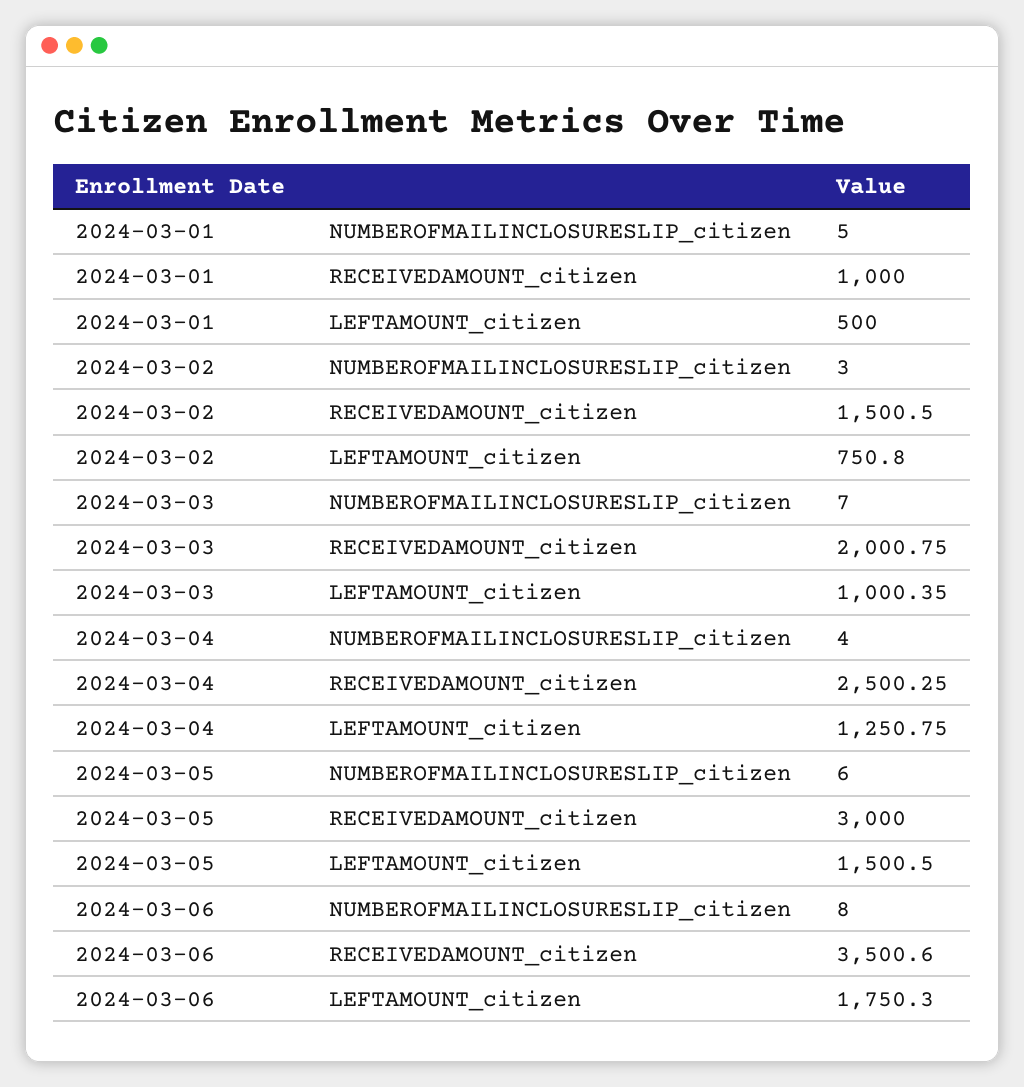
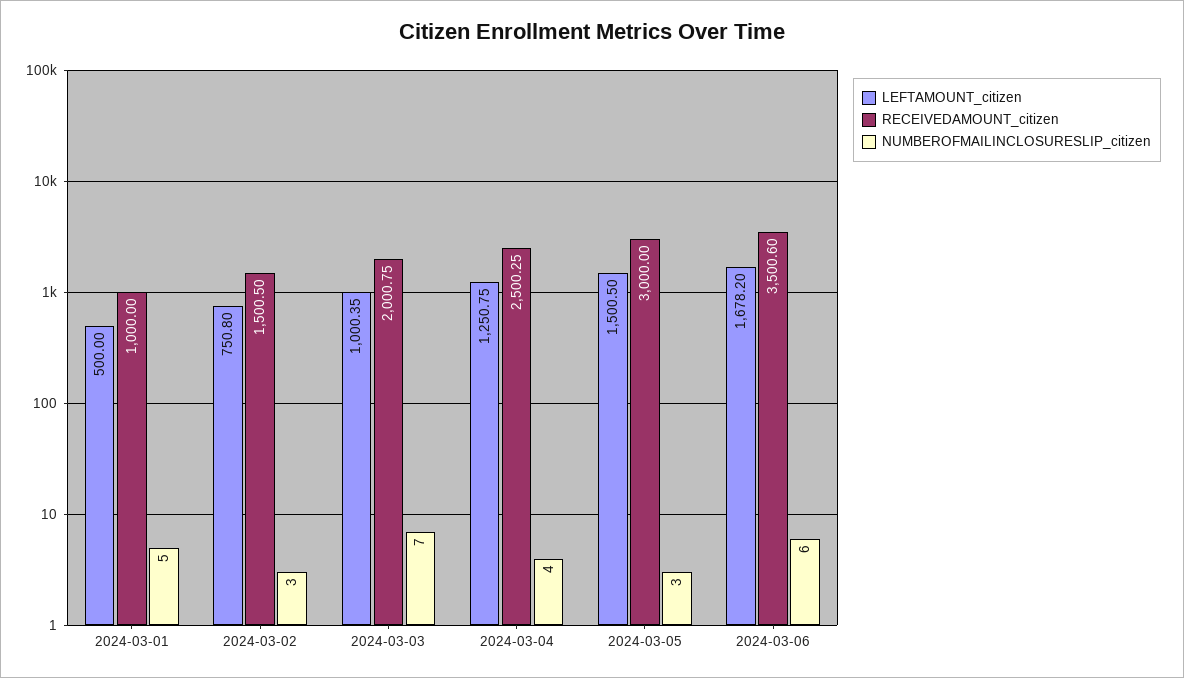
NUMBEROFMAILINCLOSURESLIP_citizen, 2024-03-05: 6 -> 3
NUMBEROFMAILINCLOSURESLIP_citizen, 2024-03-06: 8 -> 6
LEFTAMOUNT_citizen, 2024-03-06: 1750.3 -> 1678.2

